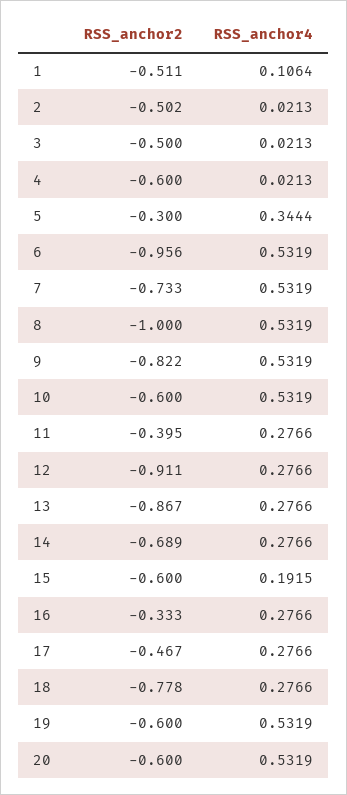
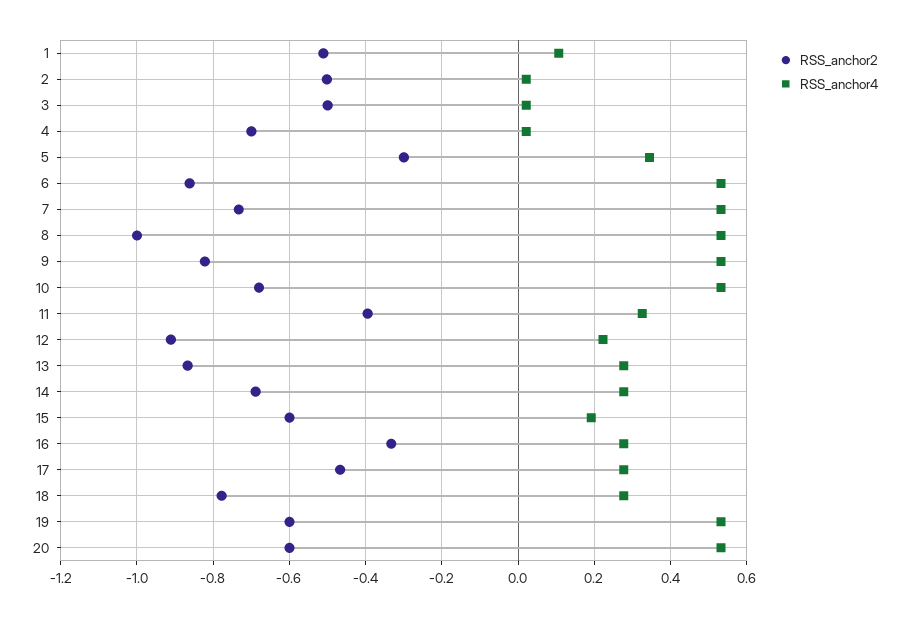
RSS_anchor2, 4: -0.6 -> -0.7
RSS_anchor2, 6: -0.956 -> -0.86
RSS_anchor2, 10: -0.6 -> -0.68
RSS_anchor4, 11: 0.2766 -> 0.32
RSS_anchor4, 12: 0.2766 -> 0.22

